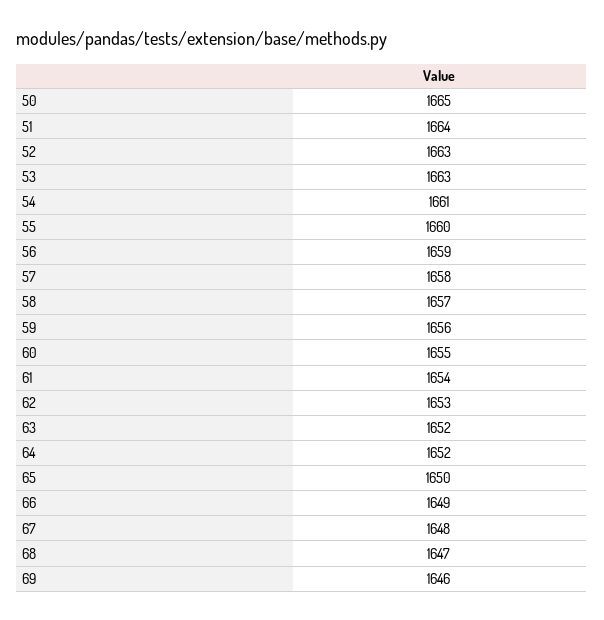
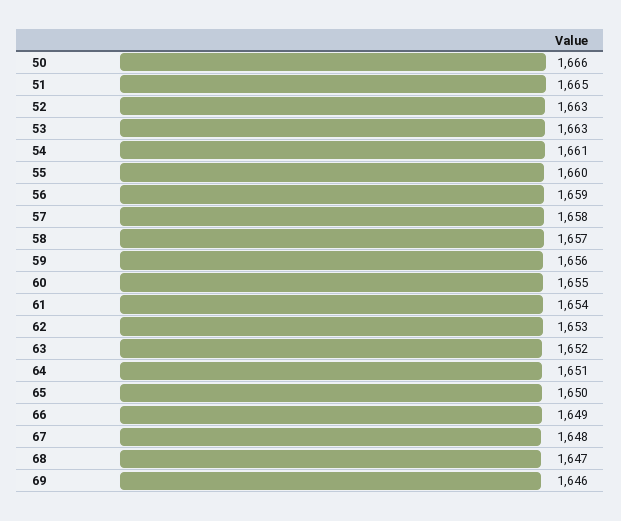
50: 1665 -> 1666
51: 1664 -> 1665
64: 1652 -> 1651

